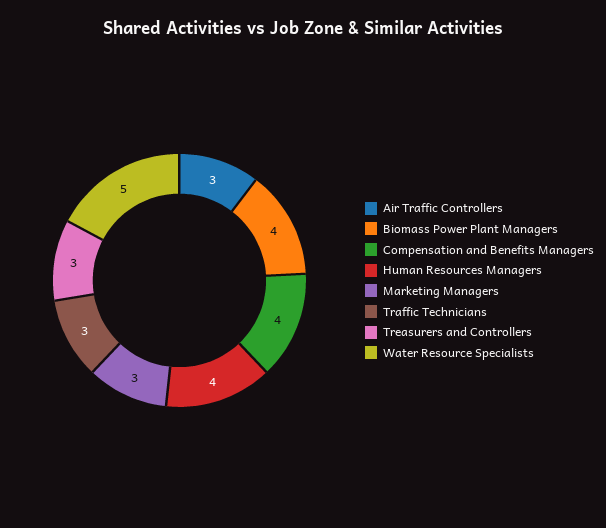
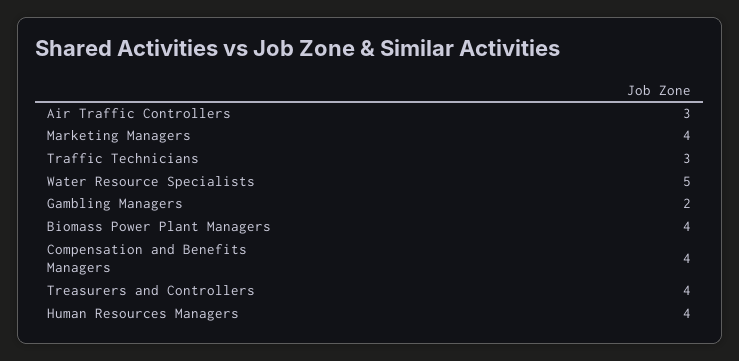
Marketing Managers: 3 -> 4
Treasurers and Controllers: 3 -> 4
Gambling Managers: none -> 2

